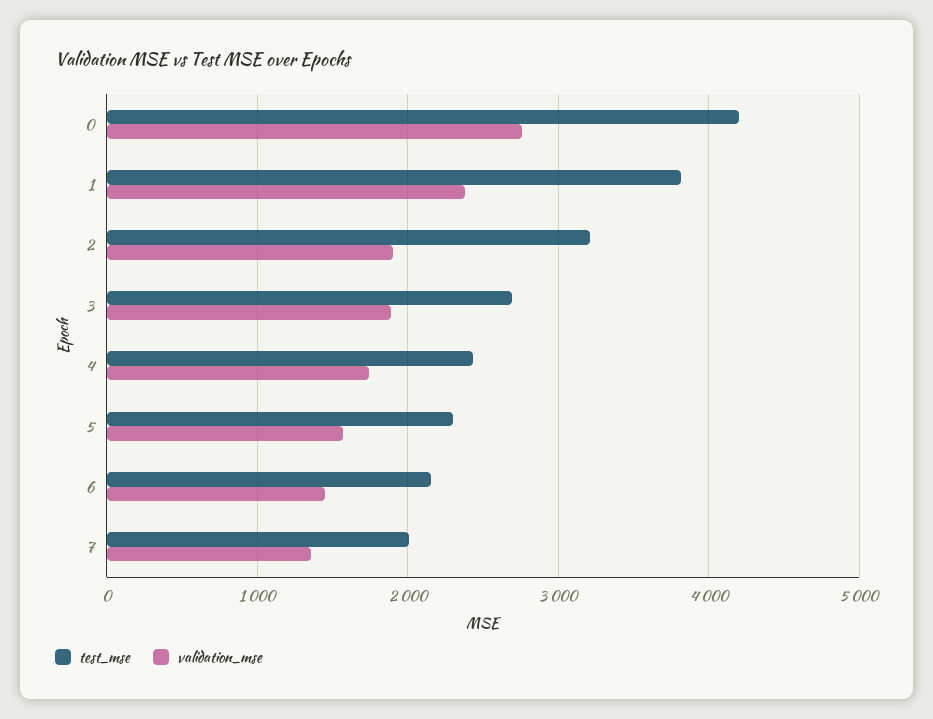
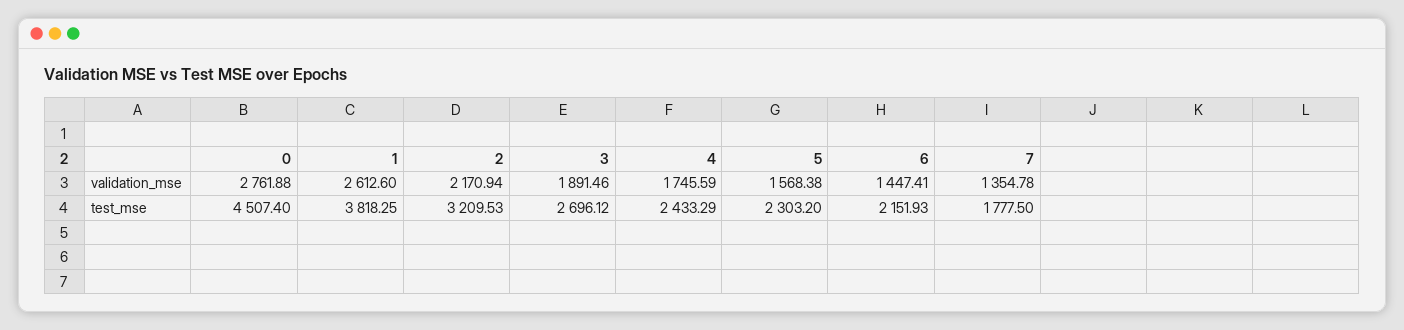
test_mse, 0: 4200 -> 4507.4
validation_mse, 1: 2400 -> 2612.6
validation_mse, 2: 1900 -> 2170.94
test_mse, 7: 2000 -> 1777.5

